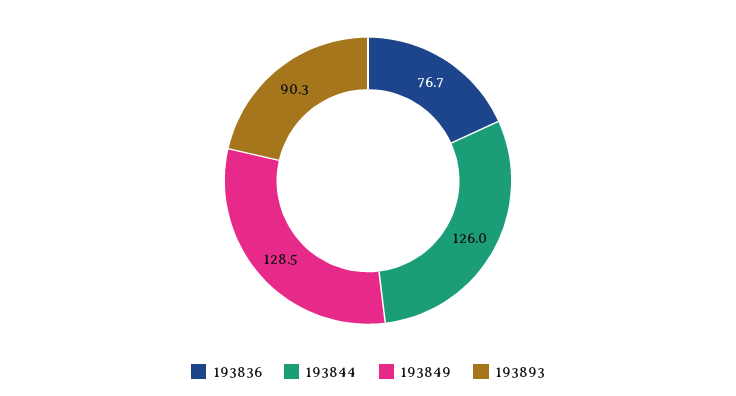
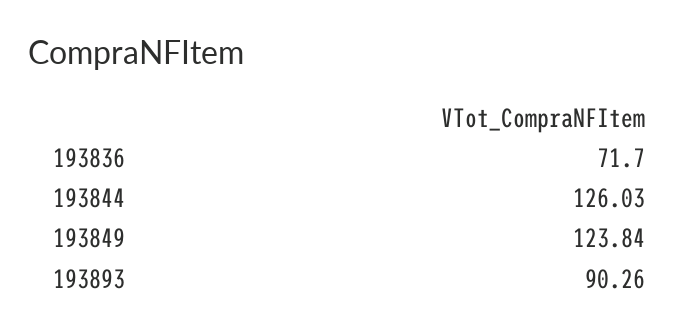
193836: 76.7 -> 71.7
193849: 128.5 -> 123.84

